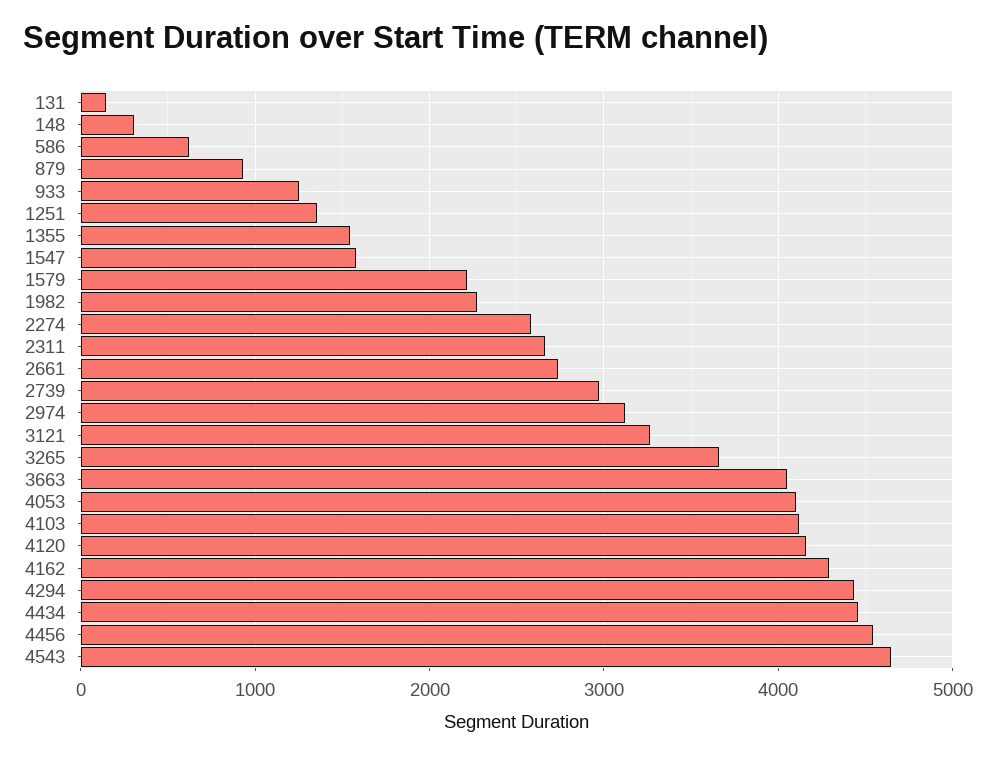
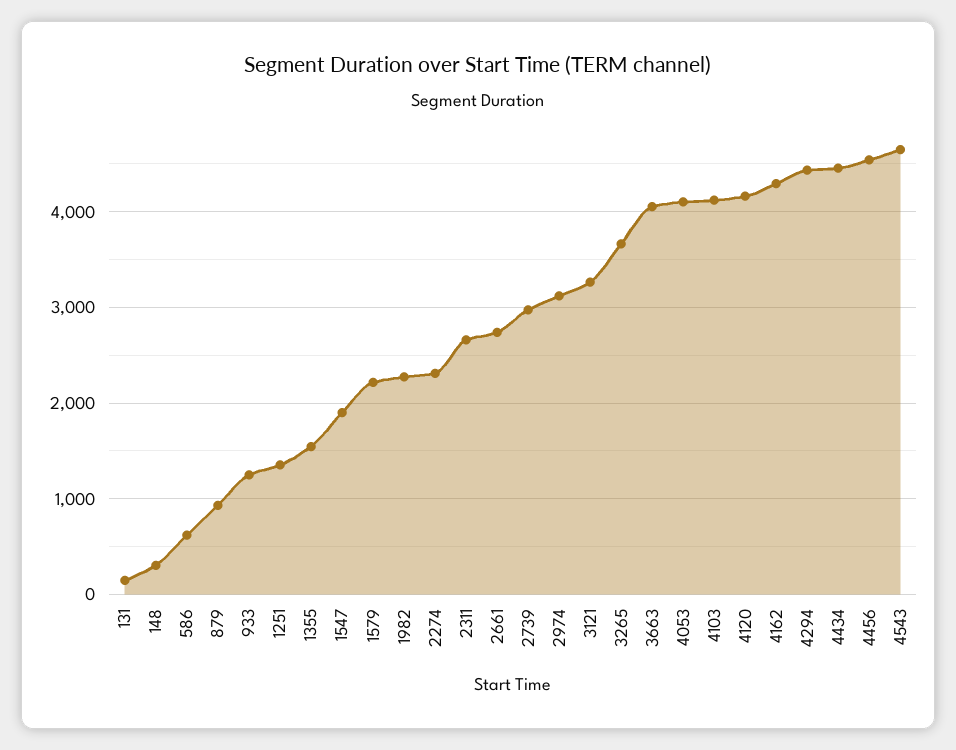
1547: 1600 -> 1900
2274: 2600 -> 2300

